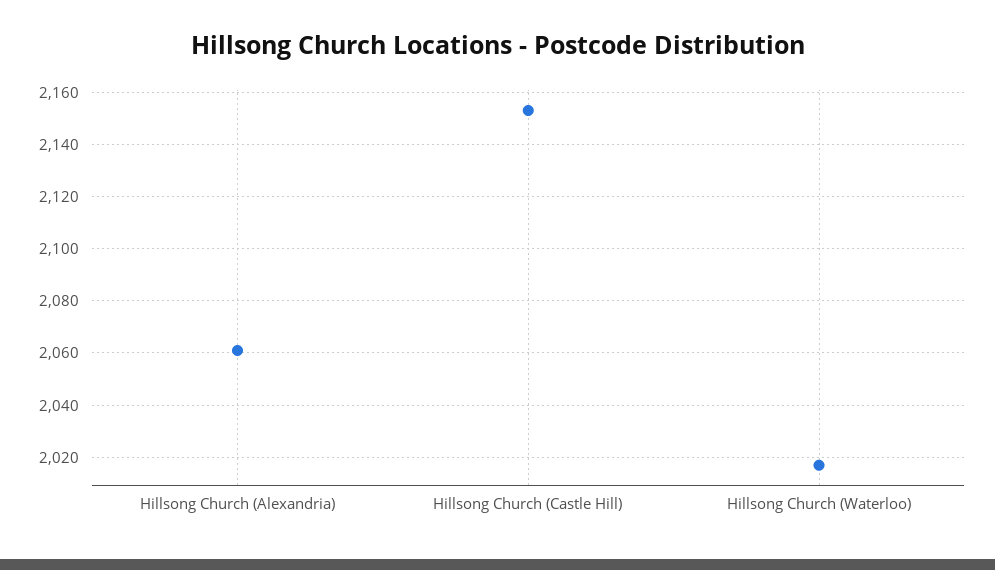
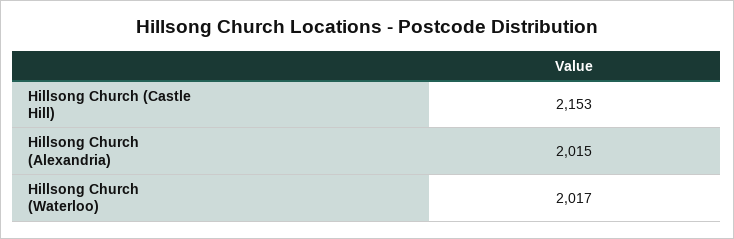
Hillsong Church (Alexandria): 2060 -> 2015

